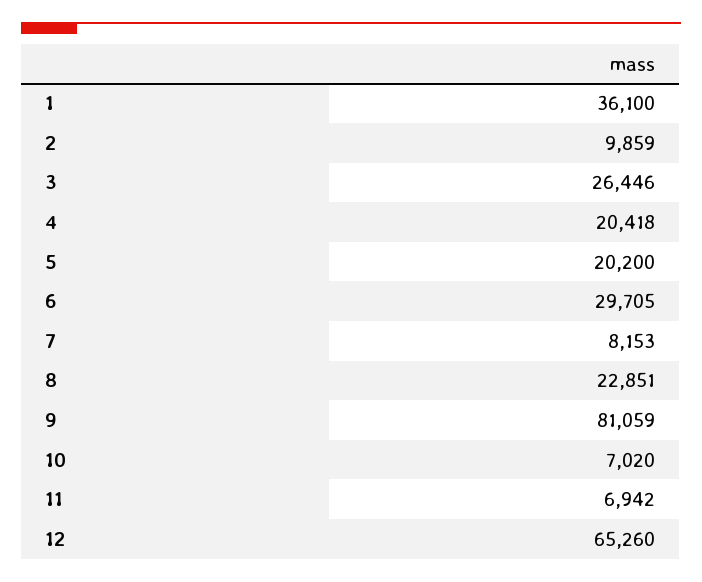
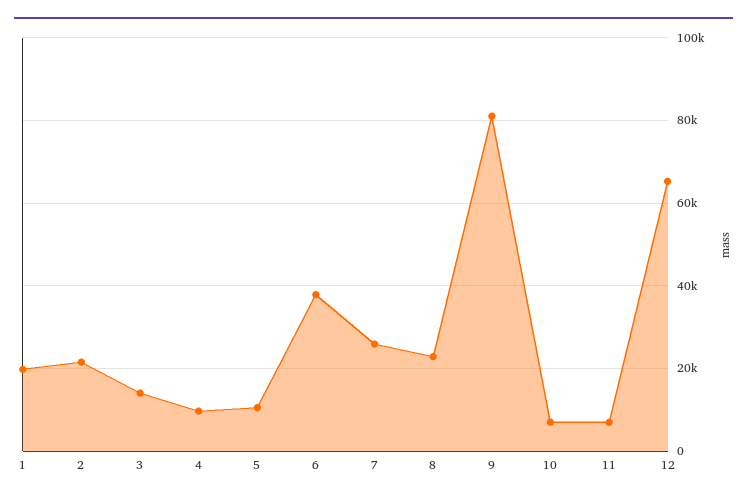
1: 36100 -> 20000
2: 9859 -> 22000
3: 26446 -> 14000
4: 20418 -> 10000
5: 20200 -> 10000
6: 29705 -> 38000
7: 8153 -> 26000

